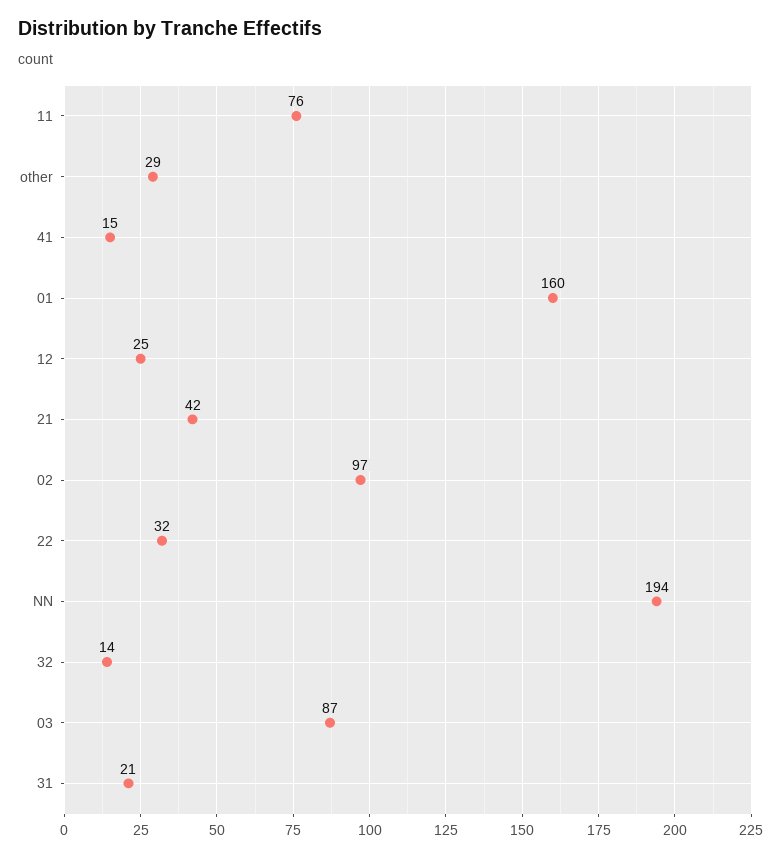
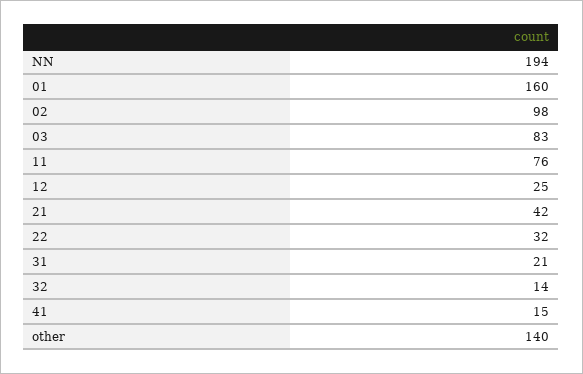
other: 29 -> 140
02: 97 -> 98
03: 87 -> 83

